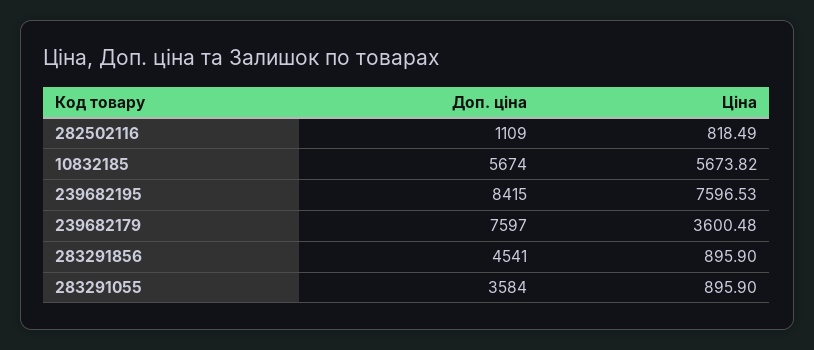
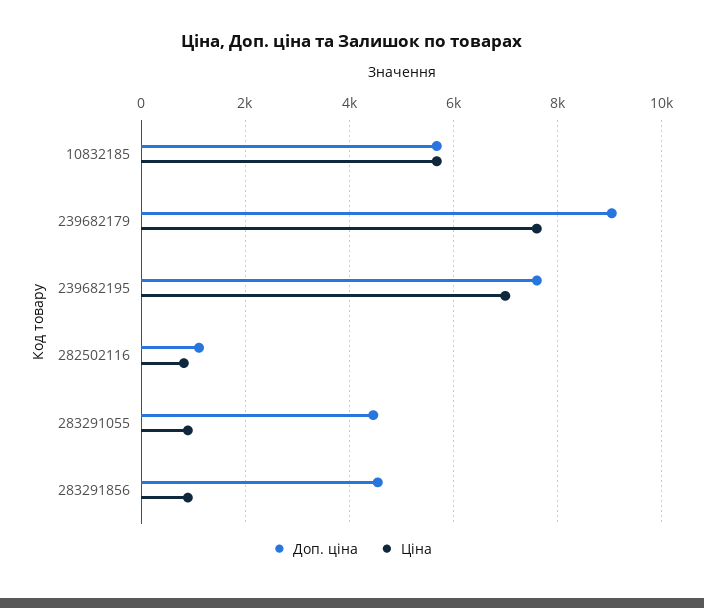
Доп. ціна, 239682195: 8415 -> 7600
Ціна, 239682195: 7596.53 -> 7000
Доп. ціна, 239682179: 7597 -> 9000
Ціна, 239682179: 3600.48 -> 7600
Доп. ціна, 283291055: 3584 -> 4400

